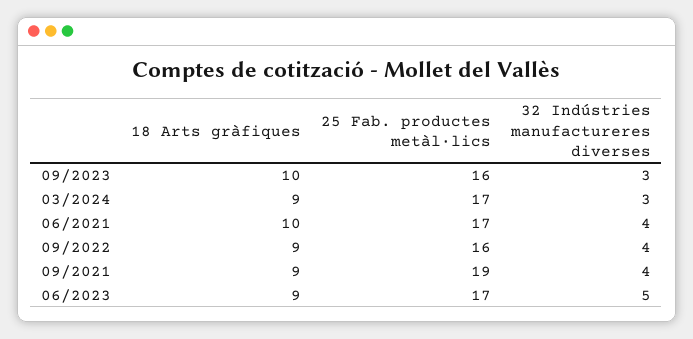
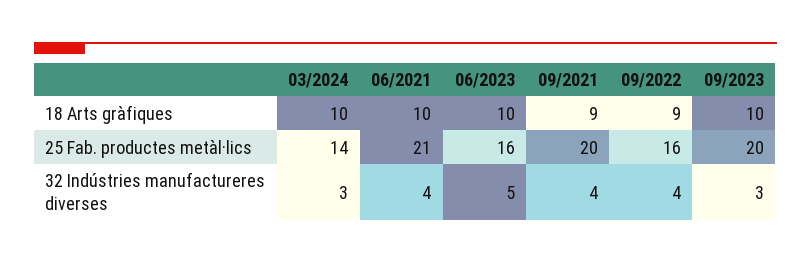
25 Fab. productes metàl·lics, 09/2023: 16 -> 20
18 Arts gràfiques, 03/2024: 9 -> 10
25 Fab. productes metàl·lics, 03/2024: 17 -> 14
25 Fab. productes metàl·lics, 06/2021: 17 -> 21
25 Fab. productes metàl·lics, 09/2021: 19 -> 20
18 Arts gràfiques, 06/2023: 9 -> 10
25 Fab. productes metàl·lics, 06/2023: 17 -> 16

